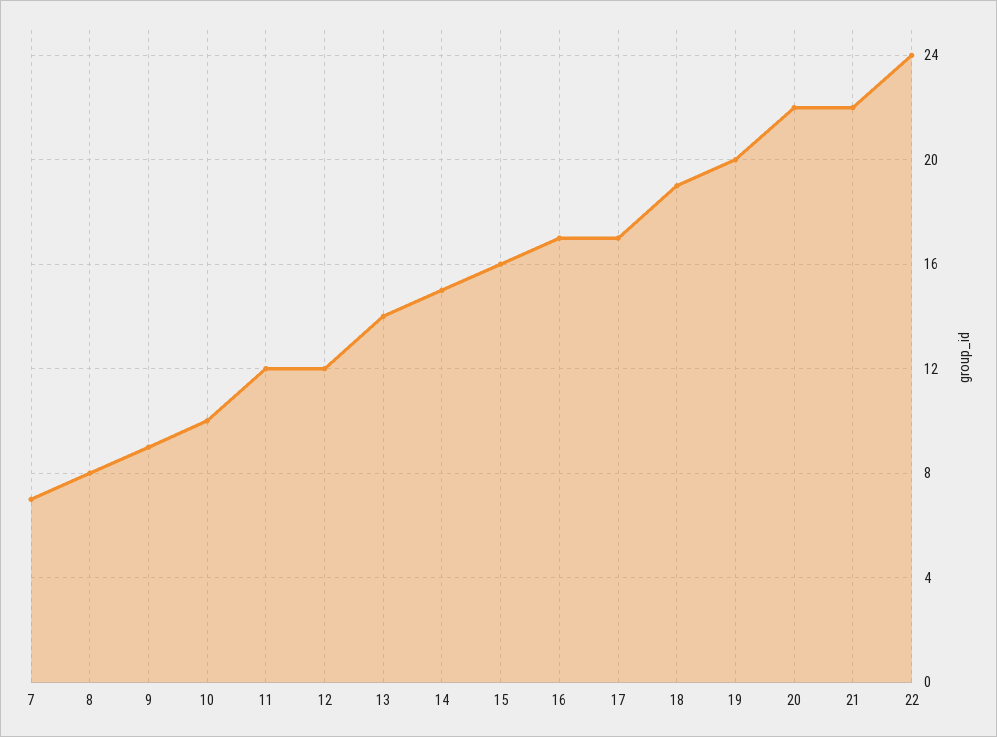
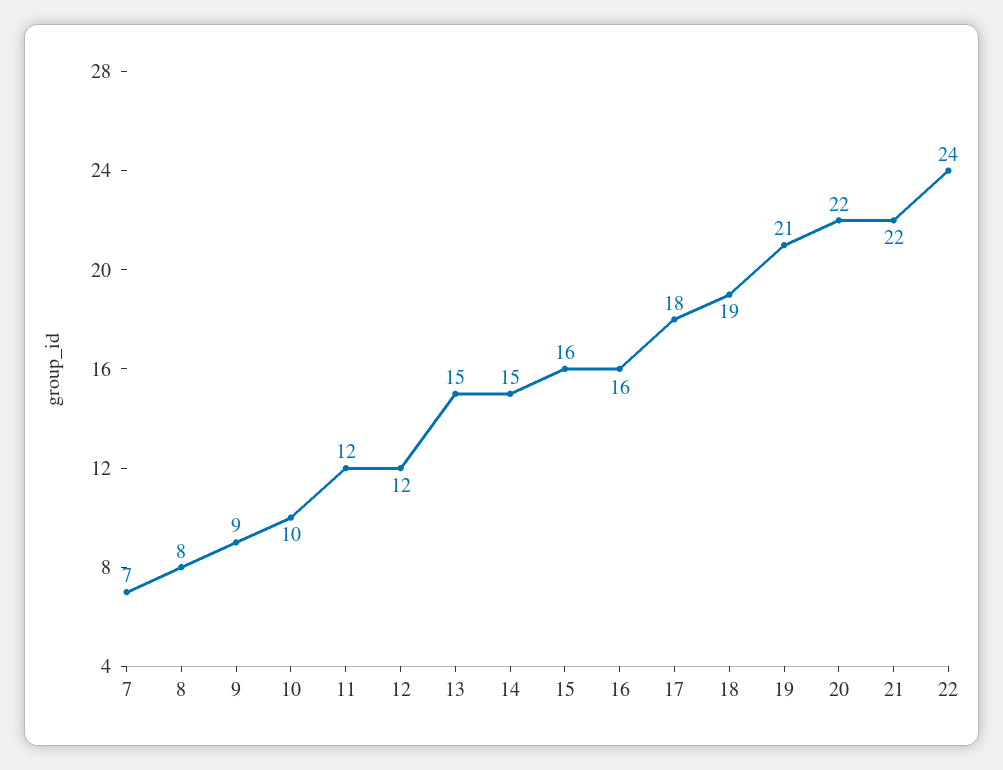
13: 14 -> 15
16: 17 -> 16
17: 17 -> 18
19: 20 -> 21

